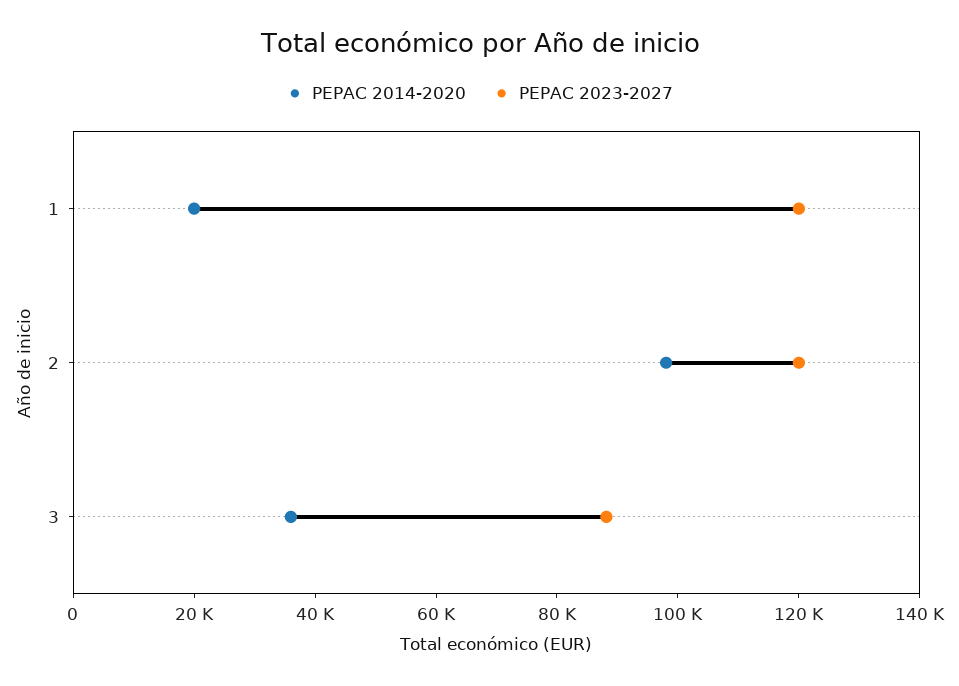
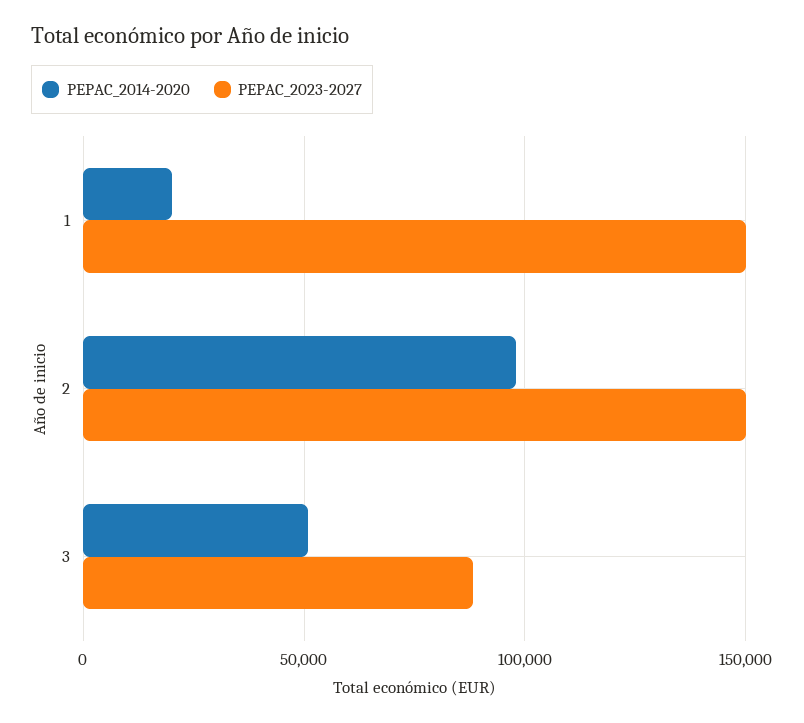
PEPAC 2023-2027, 1: 120000 -> 150000
PEPAC 2023-2027, 2: 120000 -> 150000
PEPAC 2014-2020, 3: 35000 -> 50000

